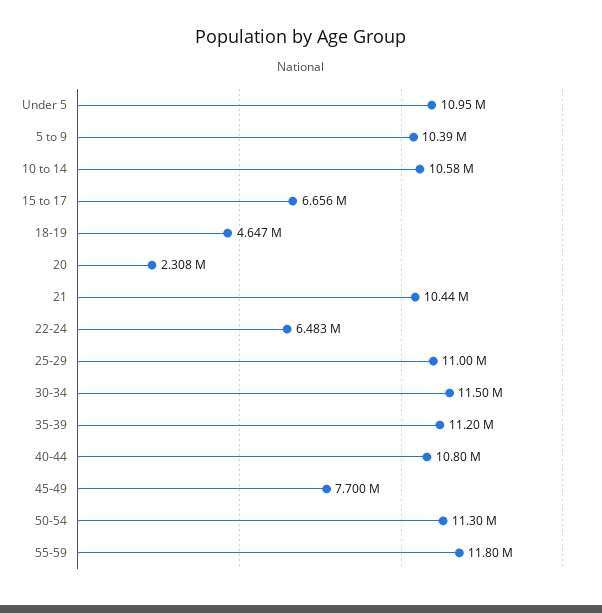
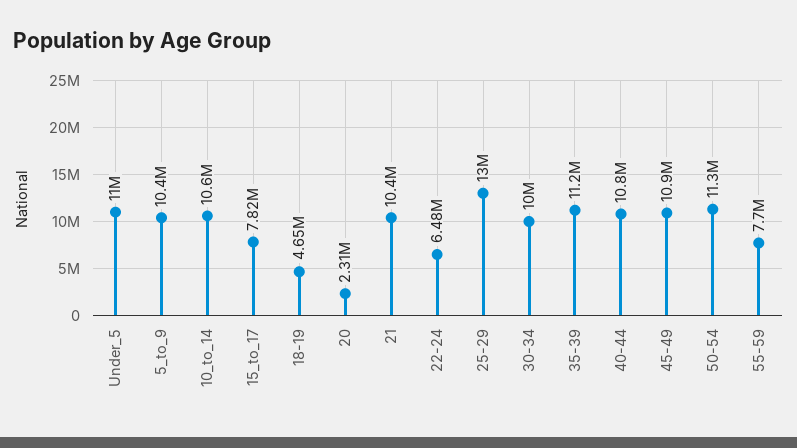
15 to 17: 6656000 -> 7820000
25-29: 11000000 -> 13000000
30-34: 11500000 -> 10000000
45-49: 7700000 -> 10900000
55-59: 11800000 -> 7700000

